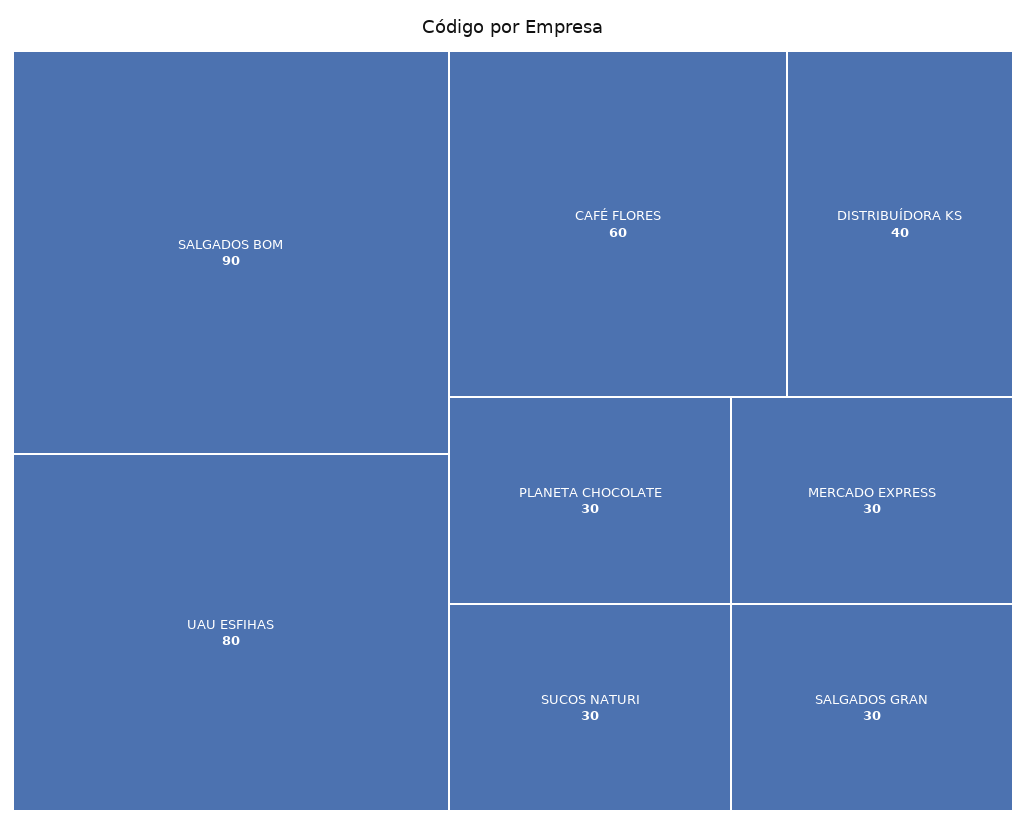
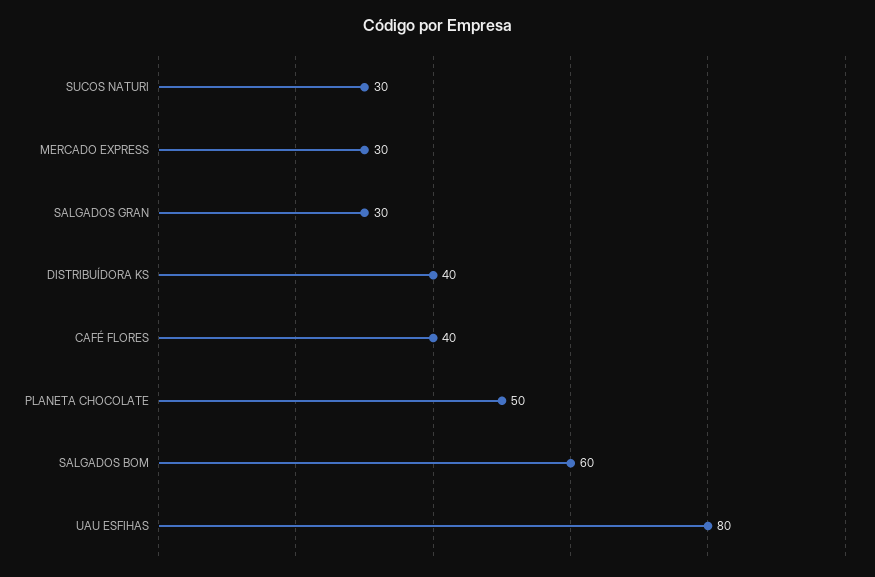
SALGADOS BOM: 90 -> 60
CAFÉ FLORES: 60 -> 40
PLANETA CHOCOLATE: 30 -> 50

